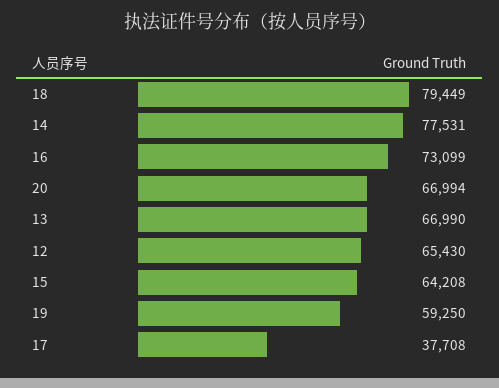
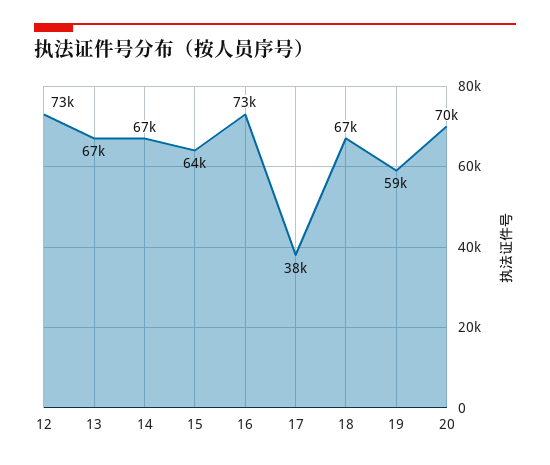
18: 79449 -> 67000
14: 77531 -> 67000
20: 66994 -> 70000
12: 65430 -> 73000

